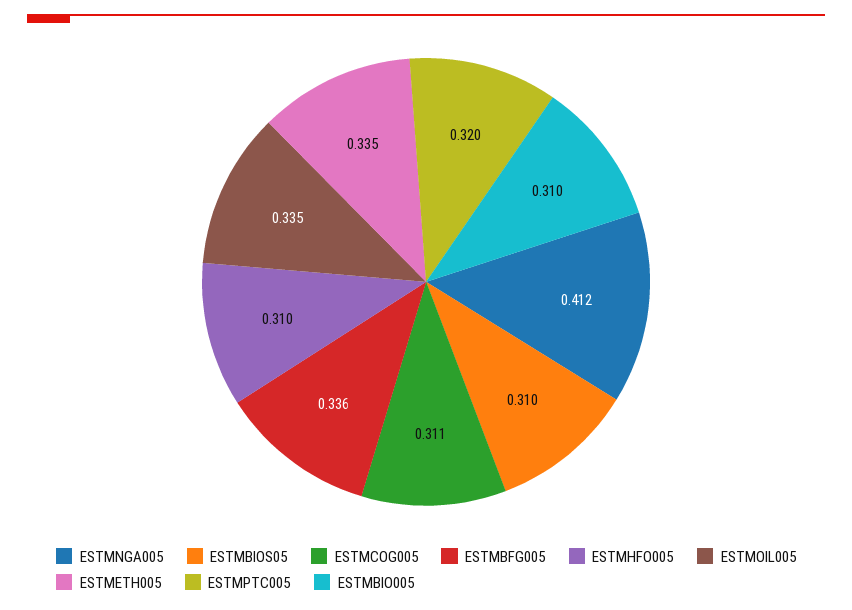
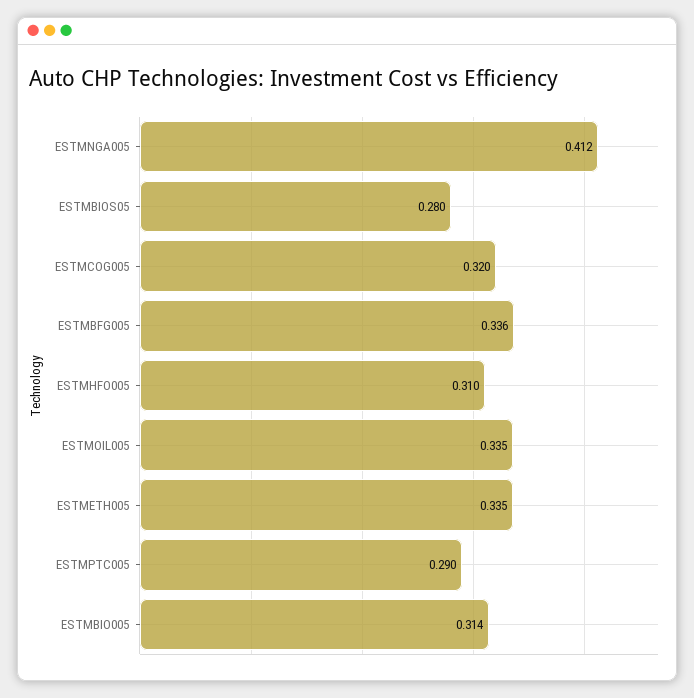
ESTMBIOS05: 0.31 -> 0.28
ESTMCOG005: 0.311 -> 0.32
ESTMPTC005: 0.32 -> 0.29
ESTMBIO005: 0.31 -> 0.314

